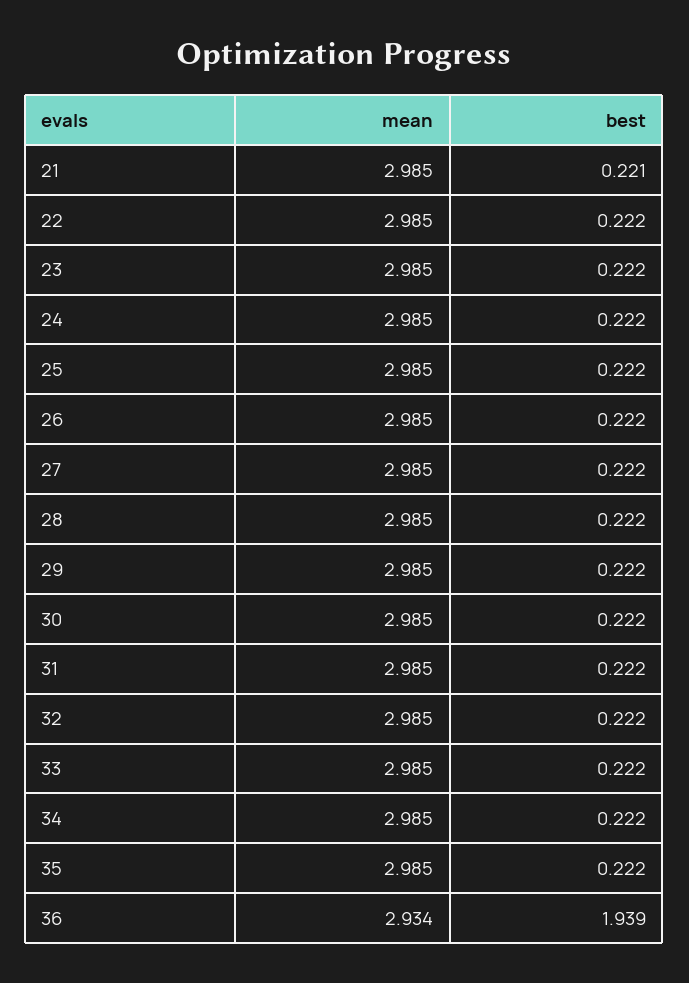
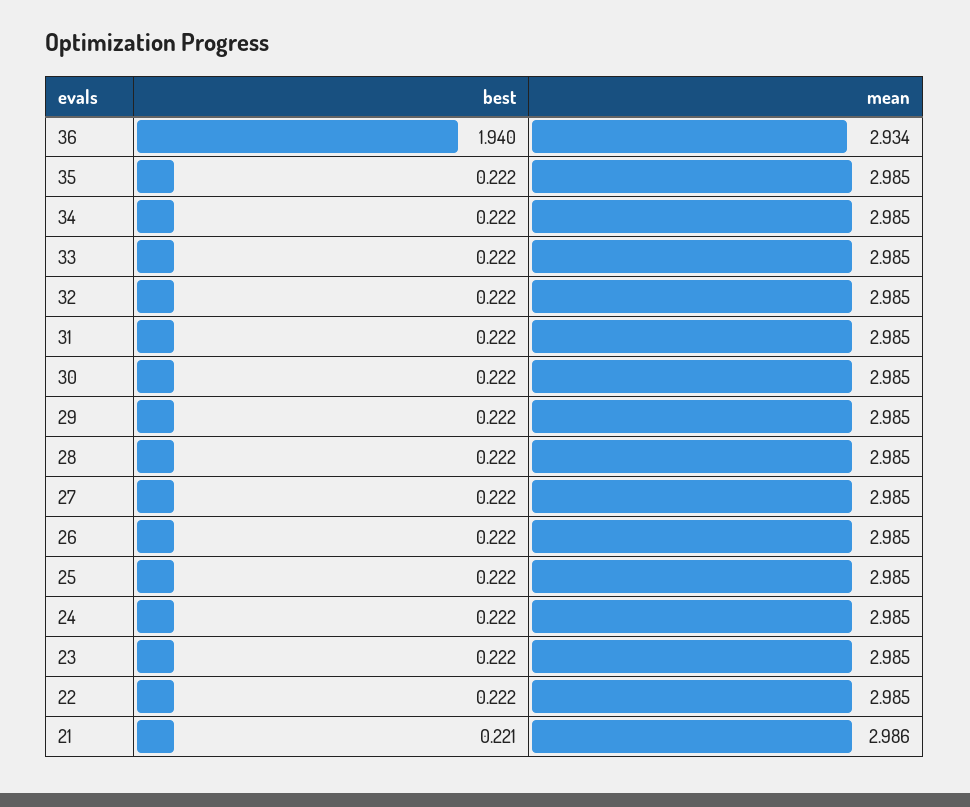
mean, 21: 2.985 -> 2.986
best, 36: 1.939 -> 1.94

